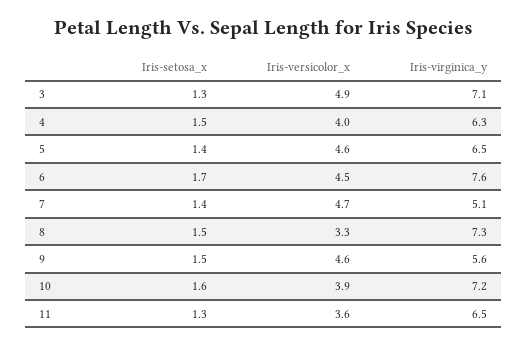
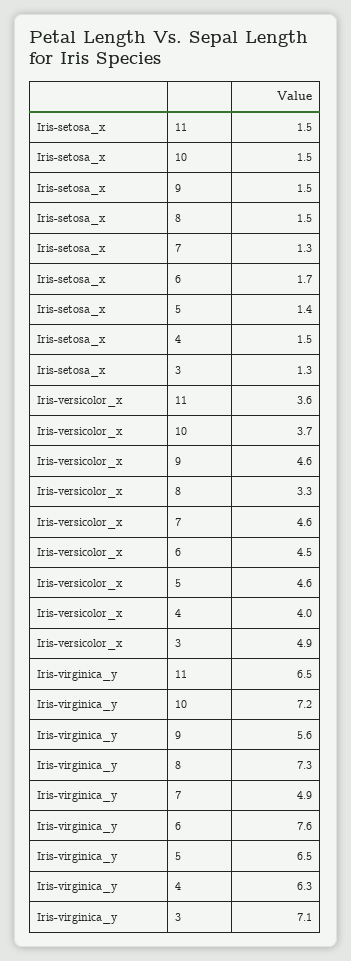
Iris-setosa_x, 7: 1.4 -> 1.3
Iris-versicolor_x, 7: 4.7 -> 4.6
Iris-virginica_y, 7: 5.1 -> 4.9
Iris-setosa_x, 10: 1.6 -> 1.5
Iris-versicolor_x, 10: 3.9 -> 3.7
Iris-setosa_x, 11: 1.3 -> 1.5

